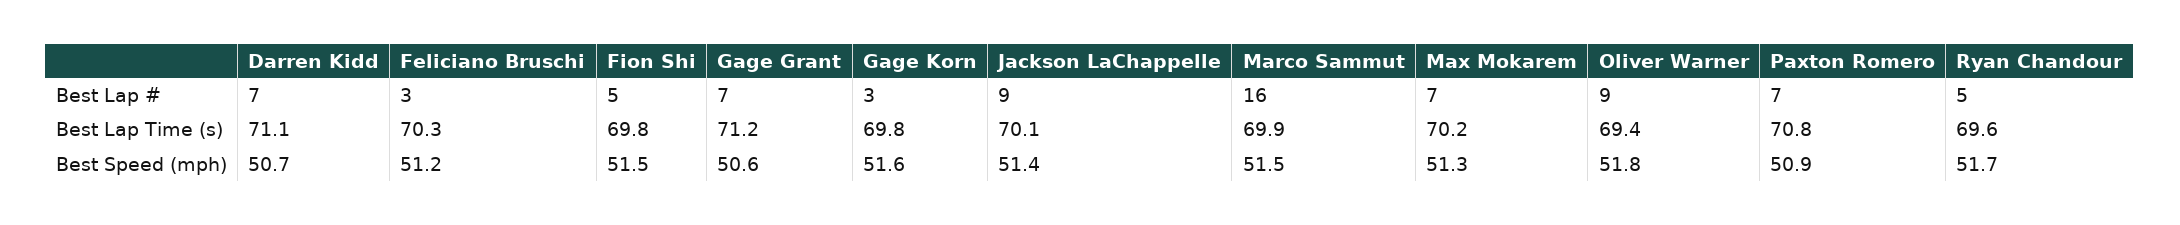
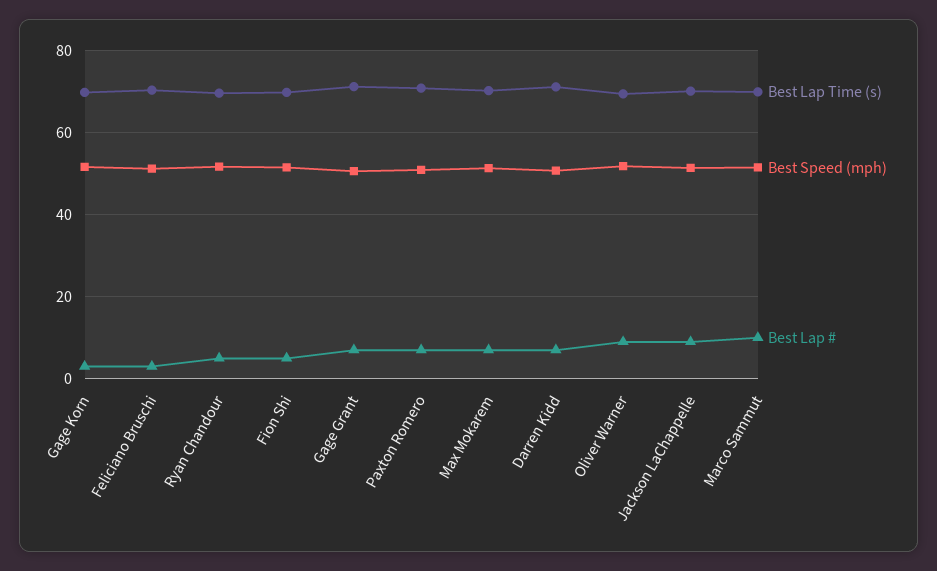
Best Lap #, Marco Sammut: 16 -> 10

